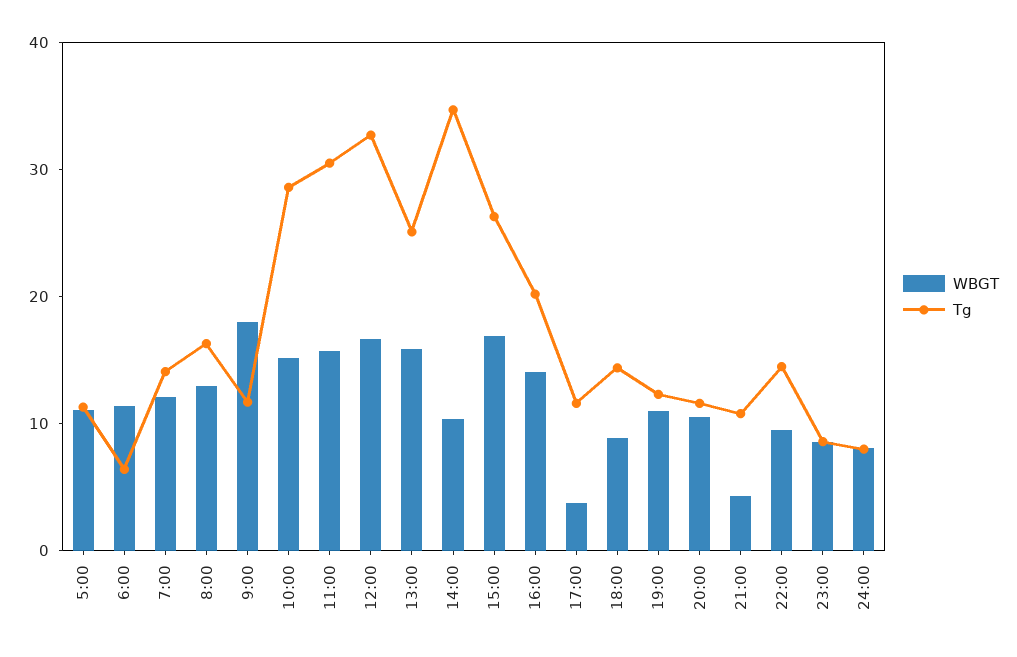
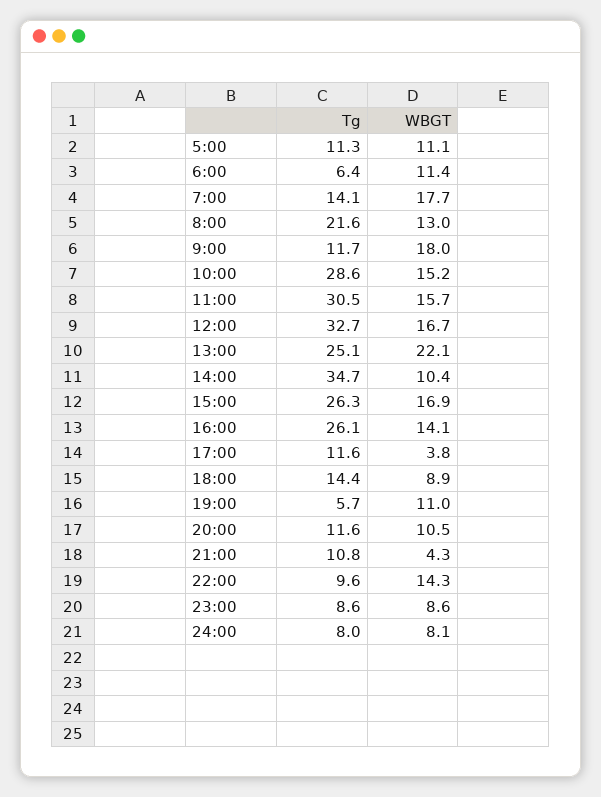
WBGT, 7:00: 12 -> 17.7
Tg, 8:00: 16 -> 21.6
WBGT, 13:00: 16 -> 22.1
Tg, 16:00: 20 -> 26.1
Tg, 19:00: 12 -> 5.7
WBGT, 22:00: 10 -> 14.3
Tg, 22:00: 14 -> 9.6

